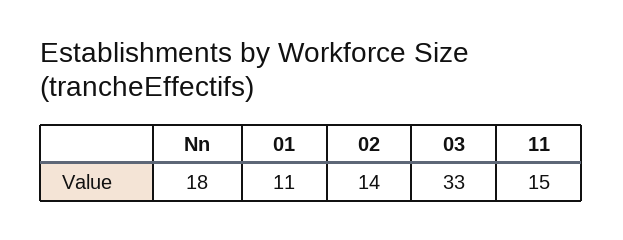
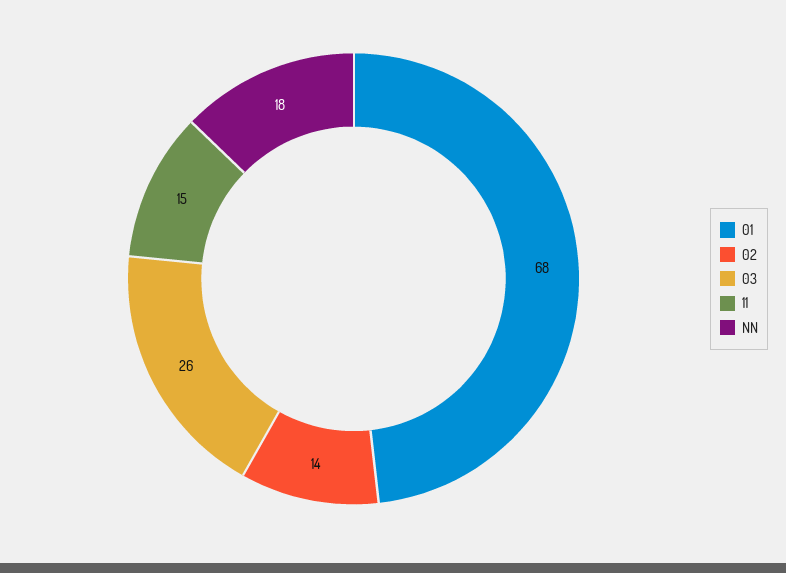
01: 11 -> 68
03: 33 -> 26

